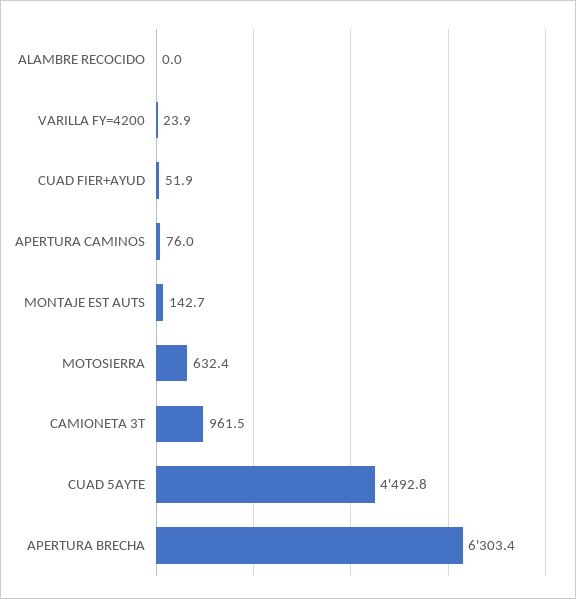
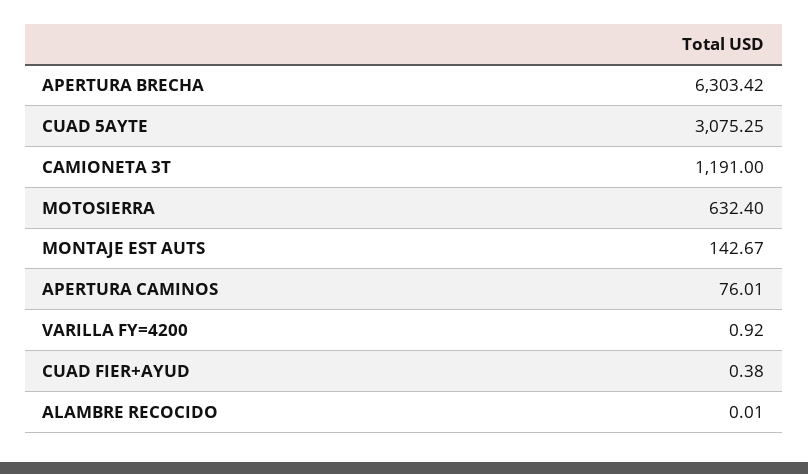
VARILLA FY=4200: 23.9 -> 0.92
CUAD FIER+AYUD: 51.9 -> 0.38
CAMIONETA 3T: 961.5 -> 1191
CUAD 5AYTE: 4492.8 -> 3075.25

